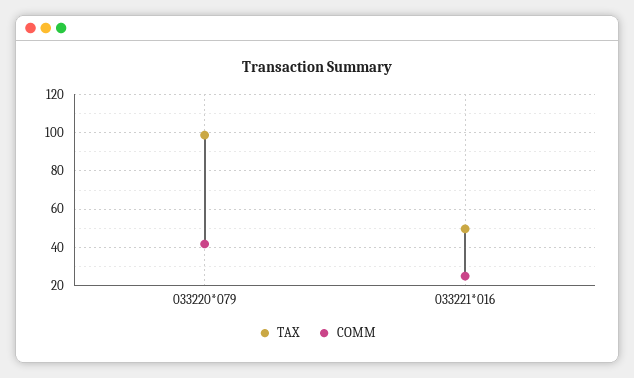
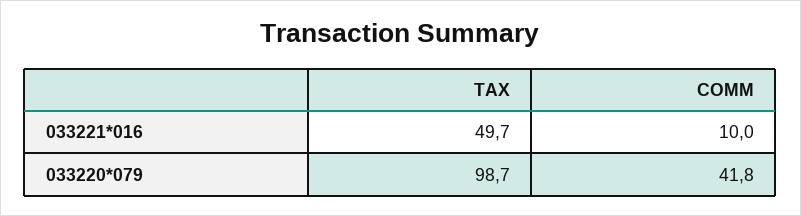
COMM, 033221*016: 25 -> 10

